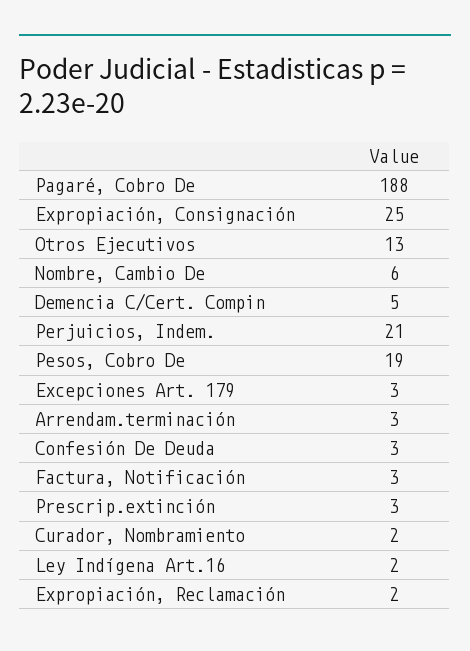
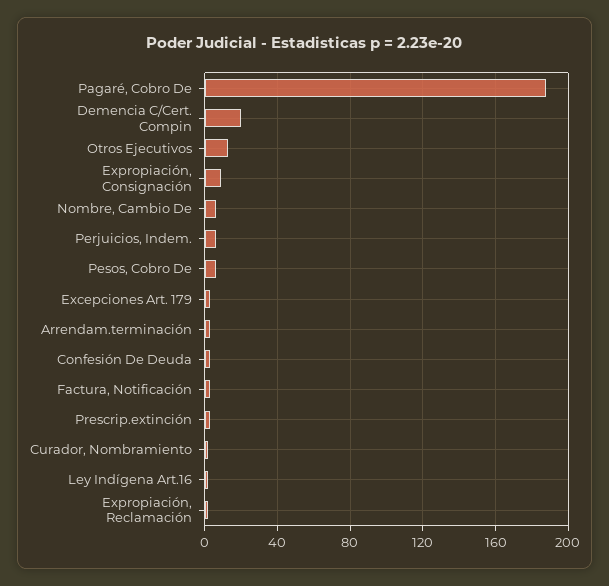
Expropiación, Consignación: 25 -> 10
Demencia C/Cert. Compin: 5 -> 20
Perjuicios, Indem.: 21 -> 5
Pesos, Cobro De: 19 -> 5

